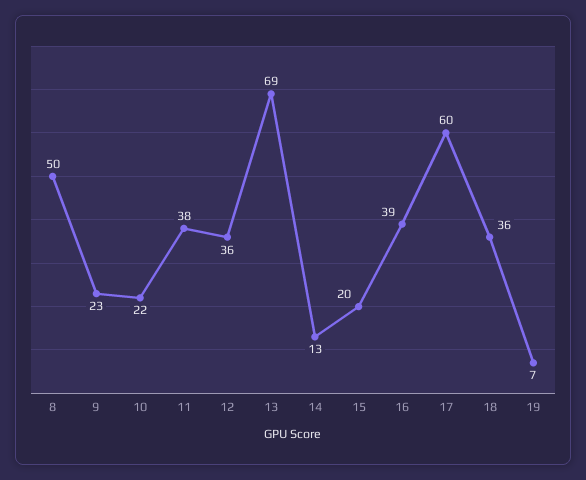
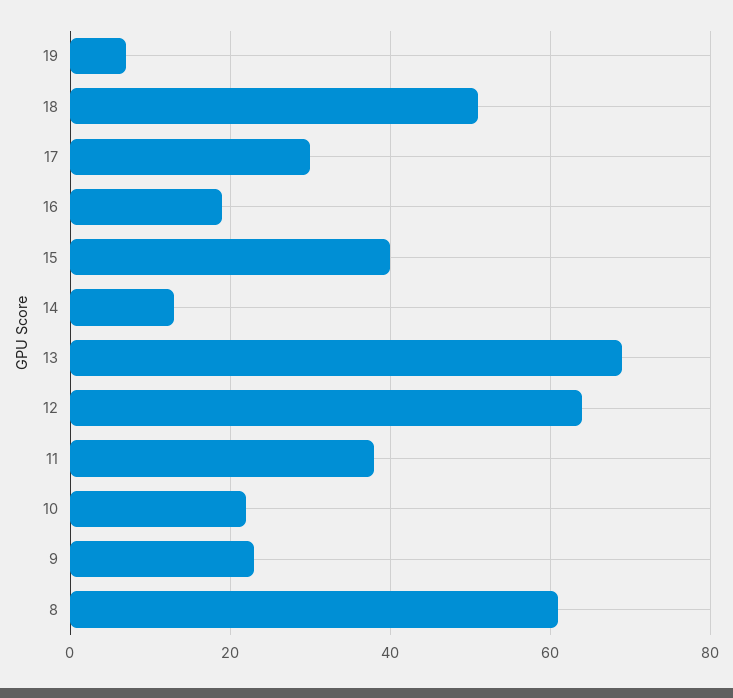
8: 50 -> 60
12: 36 -> 65
15: 20 -> 40
16: 39 -> 20
17: 60 -> 30
18: 36 -> 50

